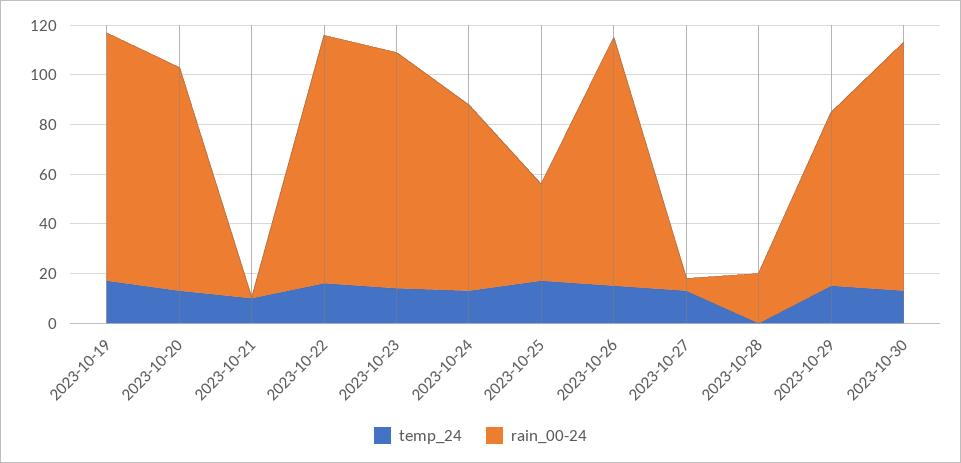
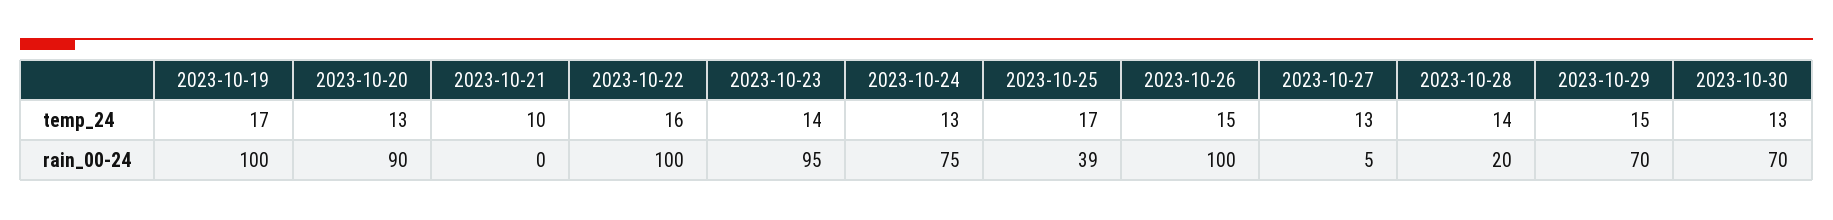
temp_24, 2023-10-28: 0 -> 14
rain_00-24, 2023-10-30: 100 -> 70

